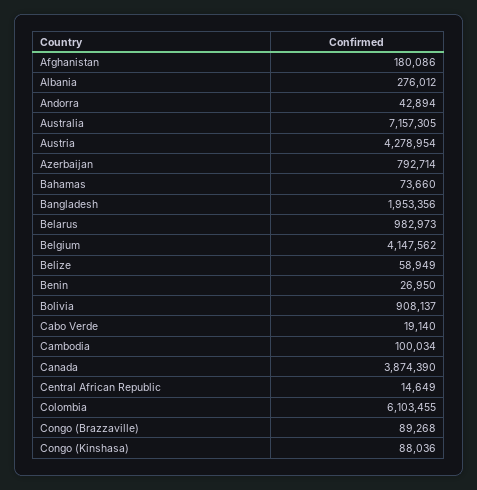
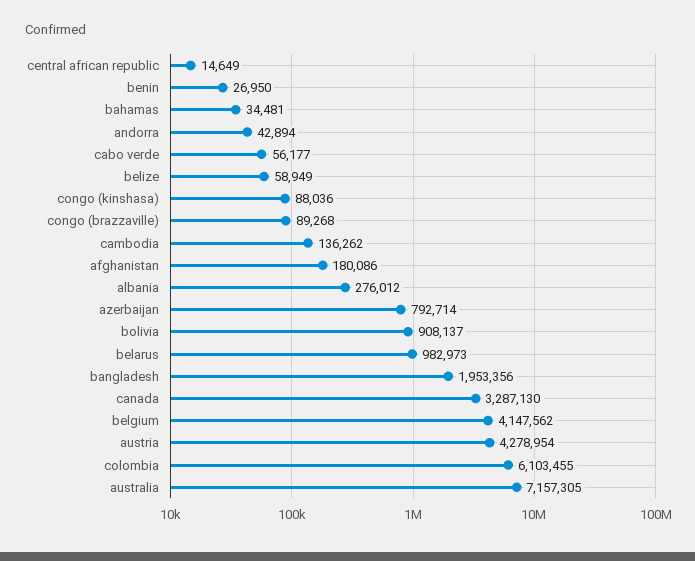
Bahamas: 73660 -> 34481
Cabo Verde: 19140 -> 56177
Cambodia: 100034 -> 136262
Canada: 3874390 -> 3287130

